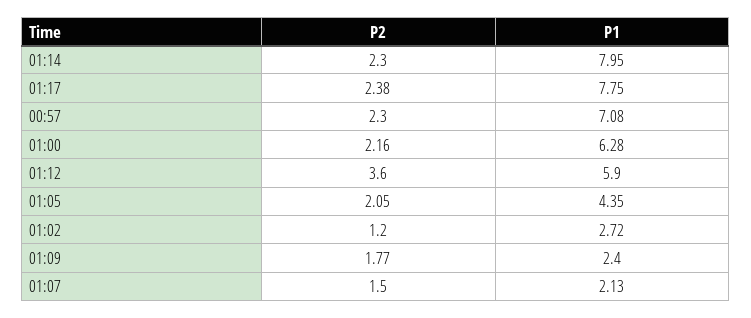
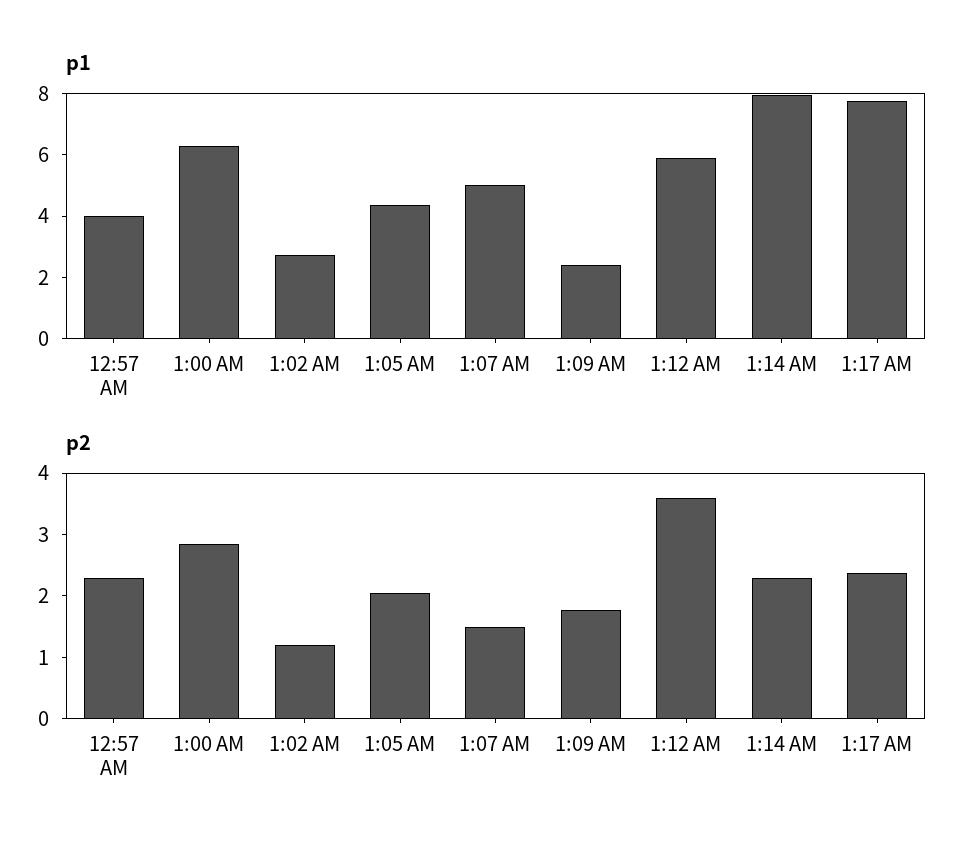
P1, 00:57: 7.08 -> 4
P2, 01:00: 2.16 -> 2.8
P1, 01:07: 2.13 -> 5

